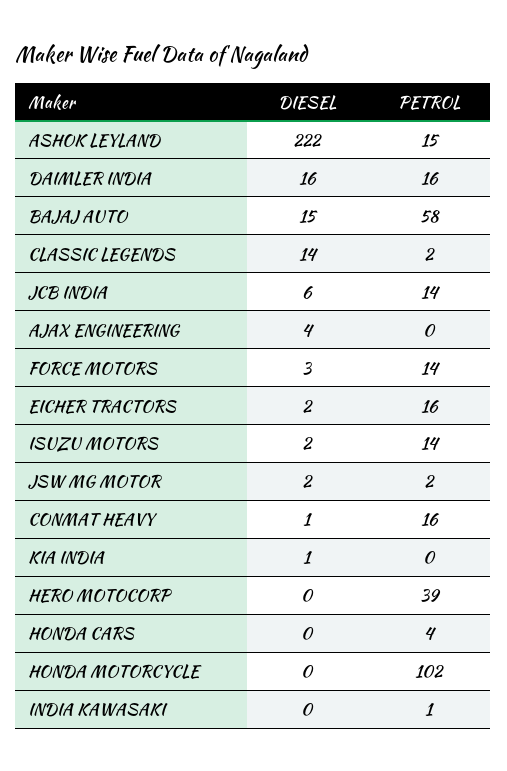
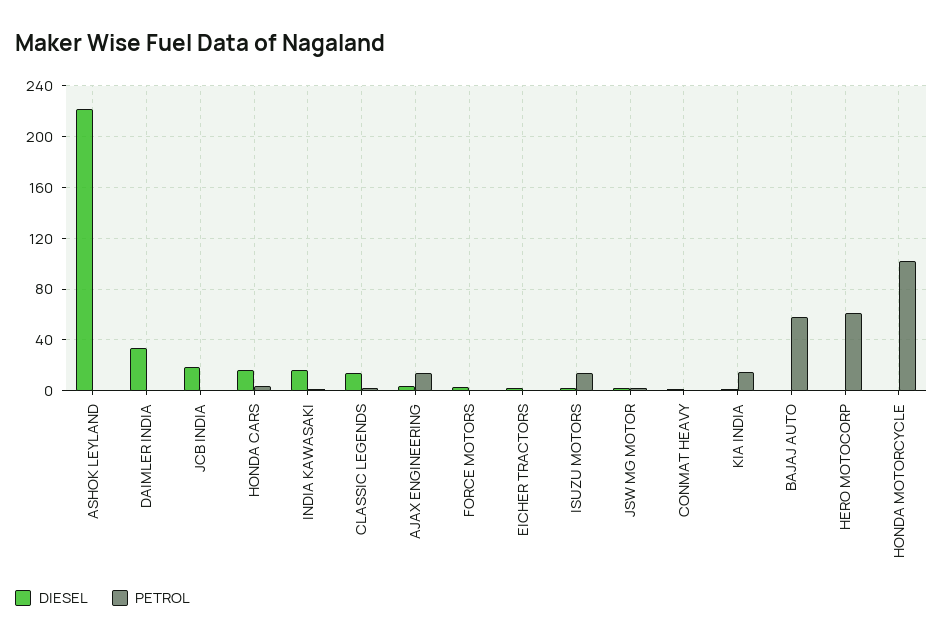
PETROL, ASHOK LEYLAND: 15 -> 0
DIESEL, DAIMLER INDIA: 16 -> 35
PETROL, DAIMLER INDIA: 16 -> 0
DIESEL, BAJAJ AUTO: 15 -> 0
DIESEL, JCB INDIA: 6 -> 20
PETROL, JCB INDIA: 14 -> 0
PETROL, AJAX ENGINEERING: 0 -> 15
PETROL, FORCE MOTORS: 14 -> 0
PETROL, EICHER TRACTORS: 16 -> 0
PETROL, CONMAT HEAVY: 16 -> 0
PETROL, KIA INDIA: 0 -> 15
PETROL, HERO MOTOCORP: 39 -> 60
DIESEL, HONDA CARS: 0 -> 15
DIESEL, INDIA KAWASAKI: 0 -> 15

